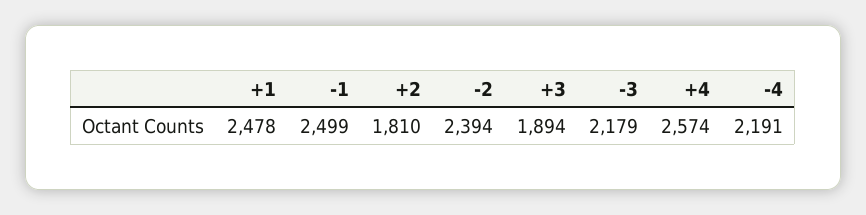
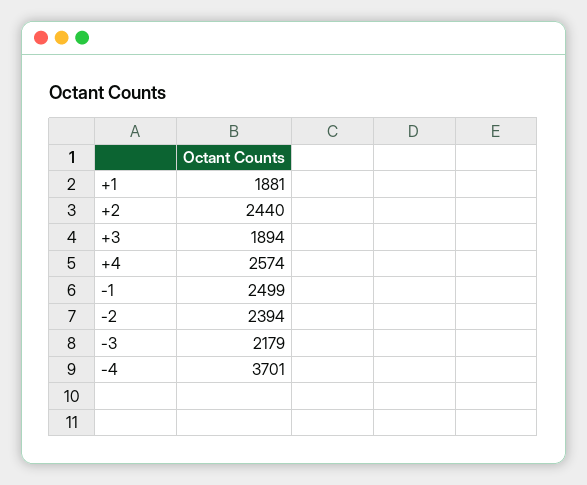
+1: 2478 -> 1881
+2: 1810 -> 2440
-4: 2191 -> 3701

